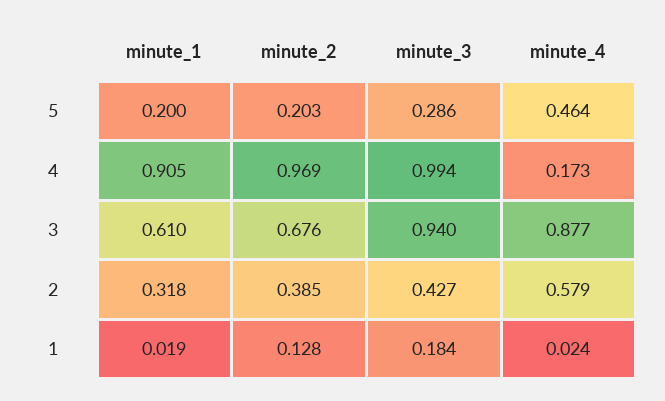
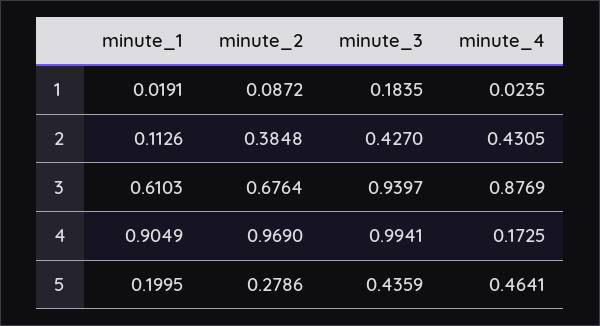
minute_2, 5: 0.203 -> 0.2786
minute_3, 5: 0.286 -> 0.4359
minute_1, 2: 0.318 -> 0.1126
minute_4, 2: 0.579 -> 0.4305
minute_2, 1: 0.128 -> 0.0872

